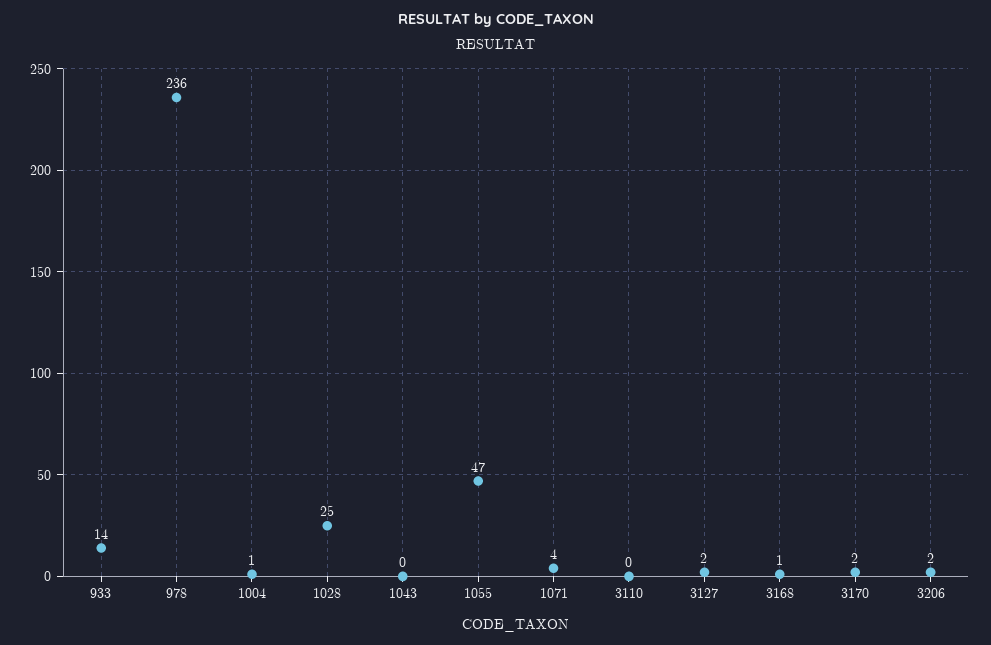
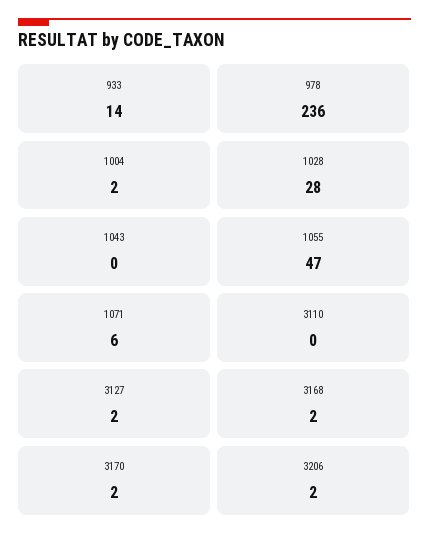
1004: 1 -> 2
1028: 25 -> 28
1071: 4 -> 6
3168: 1 -> 2

